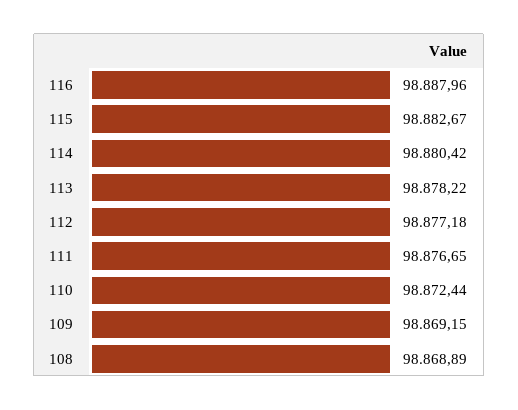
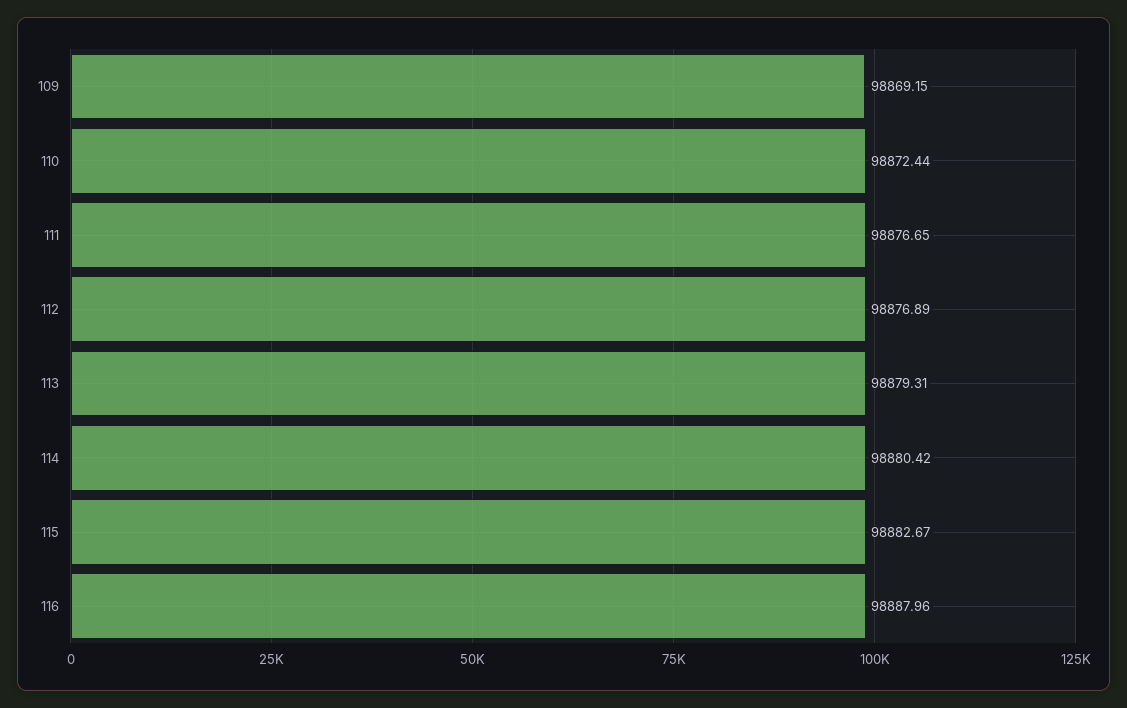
113: 98878.22 -> 98879.31
112: 98877.18 -> 98876.89
108: 98868.89 -> none

